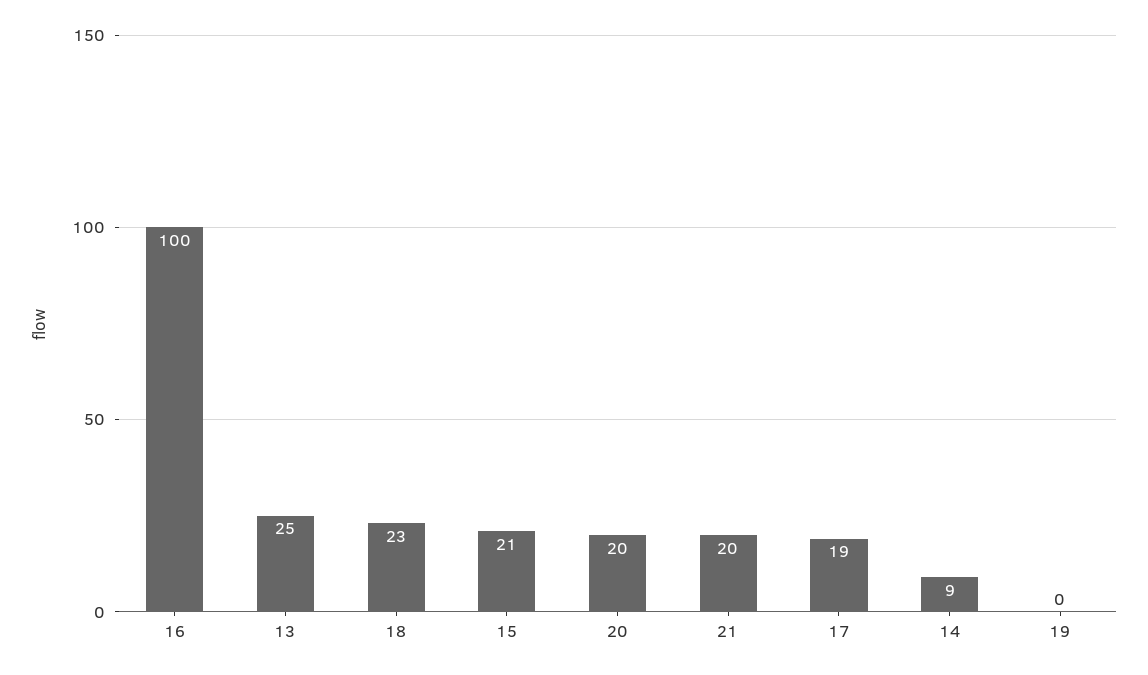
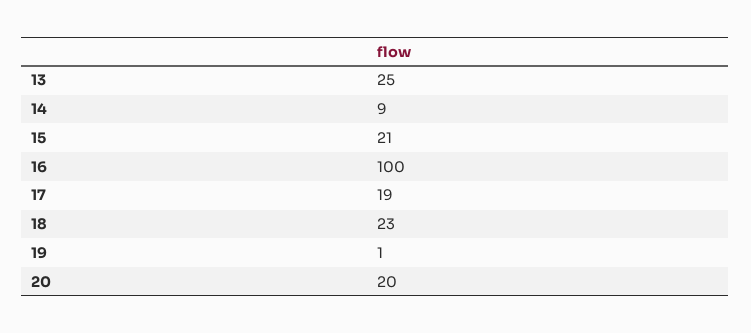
21: 20 -> none
19: 0 -> 1

